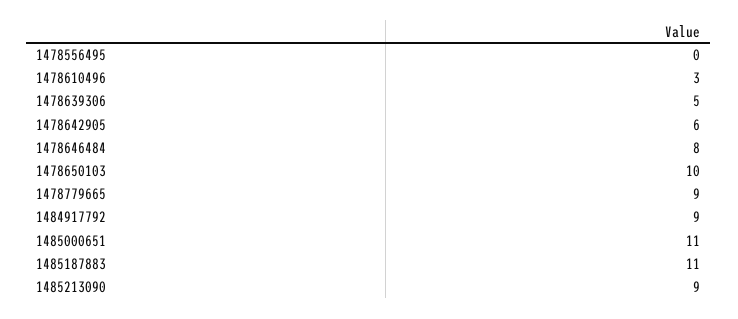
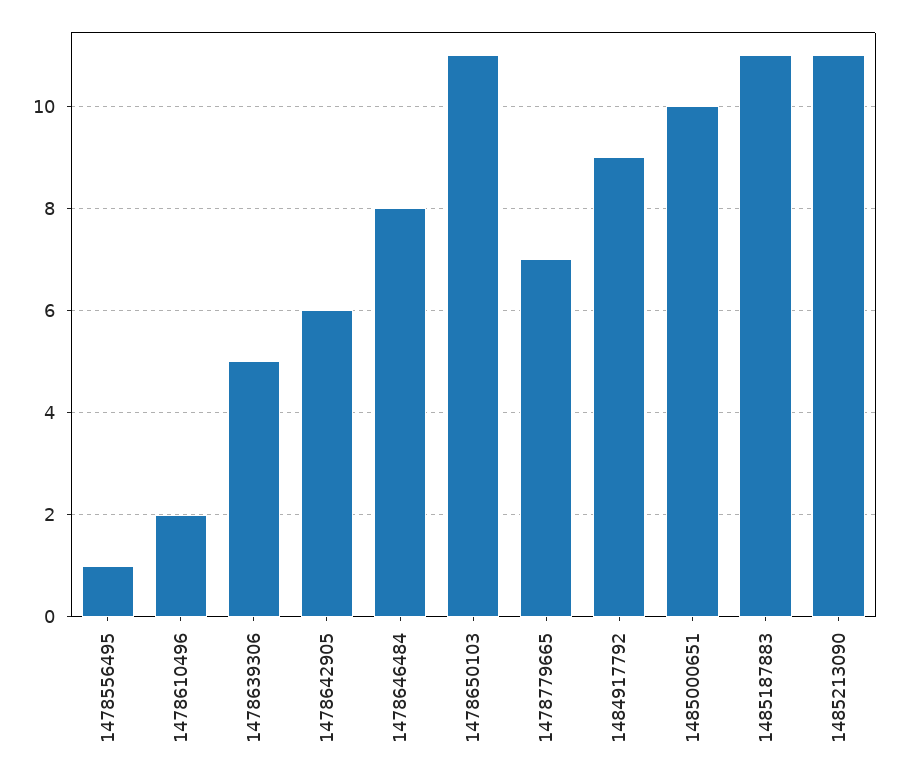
1478556495: 0 -> 1
1478610496: 3 -> 2
1478650103: 10 -> 11
1478779665: 9 -> 7
1485000651: 11 -> 10
1485213090: 9 -> 11

